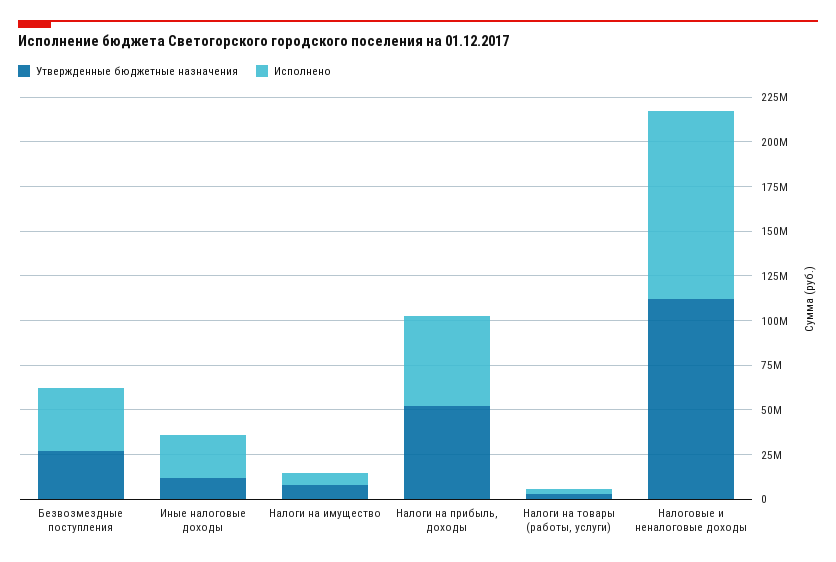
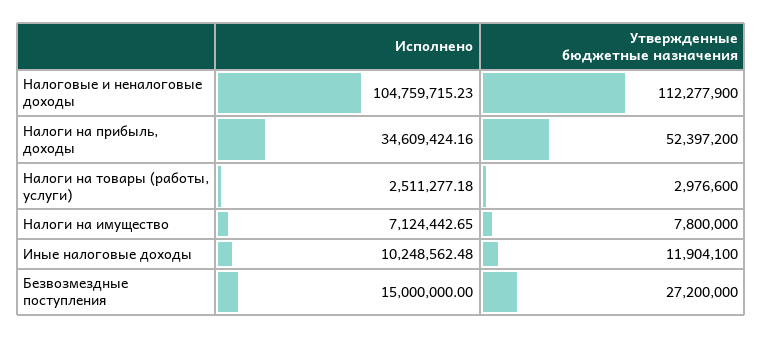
Исполнено, Безвозмездные поступления: 35000000 -> 15000000
Исполнено, Иные налоговые доходы: 25000000 -> 10248562.48
Исполнено, Налоги на прибыль, доходы: 50000000 -> 34609424.16

